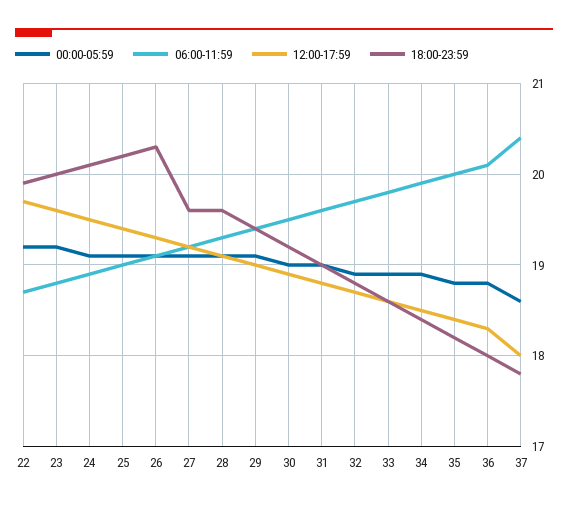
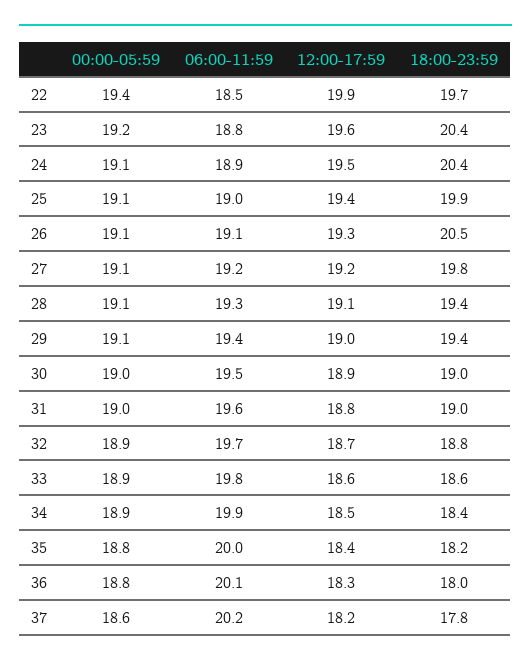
00:00-05:59, 22: 19.2 -> 19.4
06:00-11:59, 22: 18.7 -> 18.5
12:00-17:59, 22: 19.7 -> 19.9
18:00-23:59, 22: 19.9 -> 19.7
18:00-23:59, 23: 20 -> 20.4
18:00-23:59, 24: 20.1 -> 20.4
18:00-23:59, 25: 20.2 -> 19.9
18:00-23:59, 26: 20.3 -> 20.5
18:00-23:59, 27: 19.6 -> 19.8
18:00-23:59, 28: 19.6 -> 19.4
18:00-23:59, 30: 19.2 -> 19
06:00-11:59, 37: 20.4 -> 20.2
12:00-17:59, 37: 18 -> 18.2

